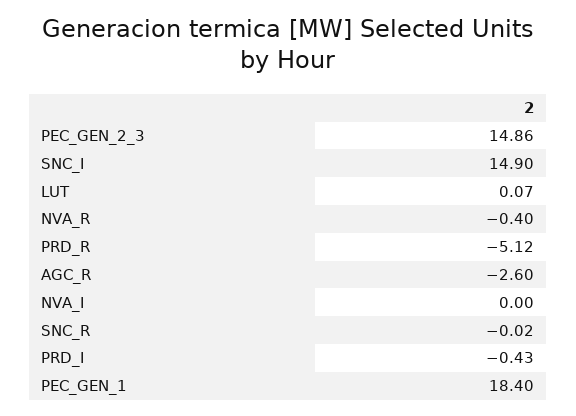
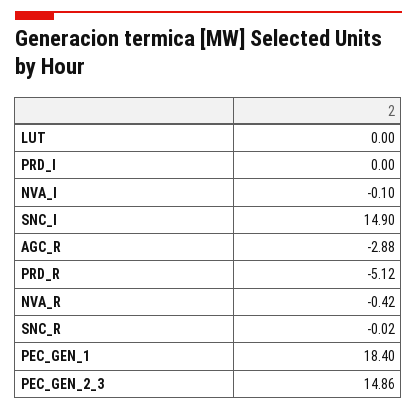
LUT: 0.07 -> 0
NVA_R: -0.4 -> -0.42
AGC_R: -2.6 -> -2.88
NVA_I: 0 -> -0.1
PRD_I: -0.43 -> 0

